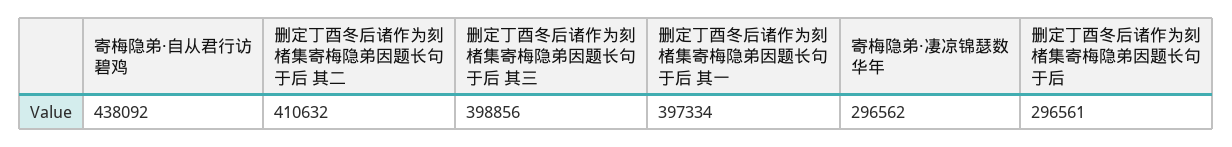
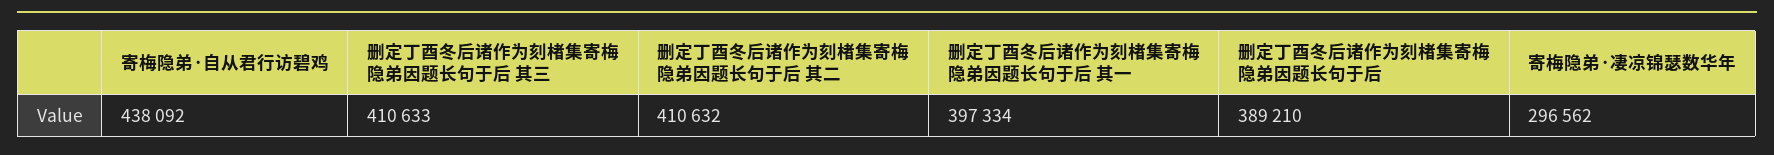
删定丁酉冬后诸作为刻楮集寄梅隐弟因题长句于后 其三: 398856 -> 410633
删定丁酉冬后诸作为刻楮集寄梅隐弟因题长句于后: 296561 -> 389210

